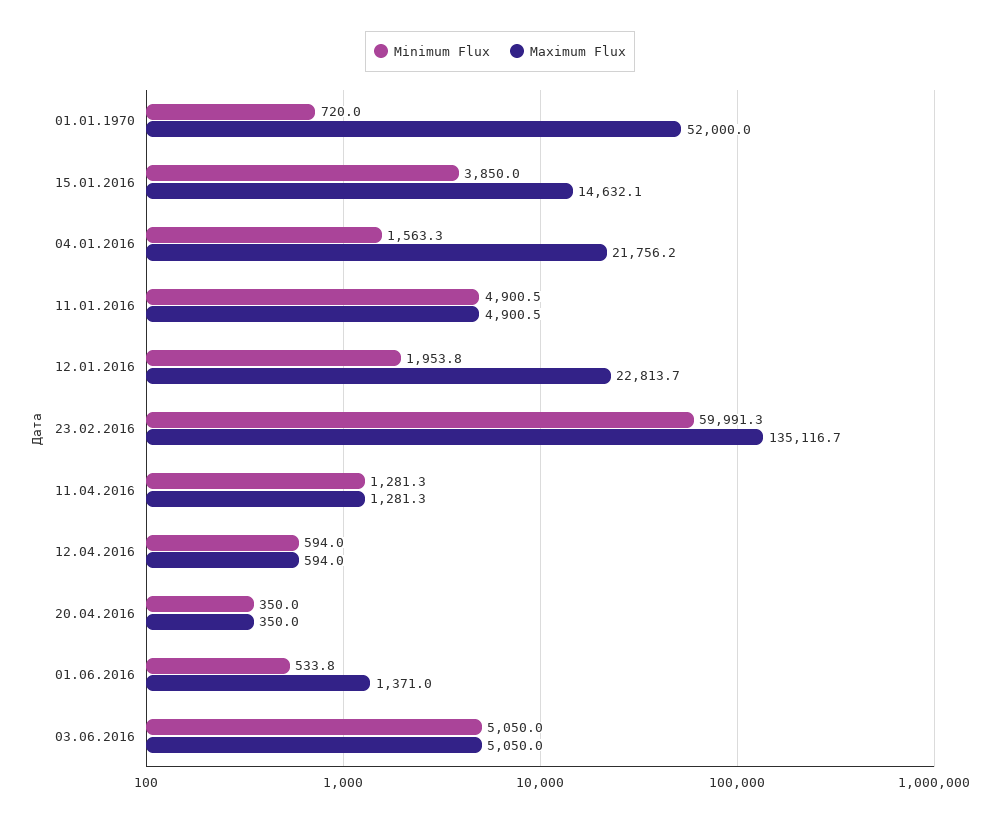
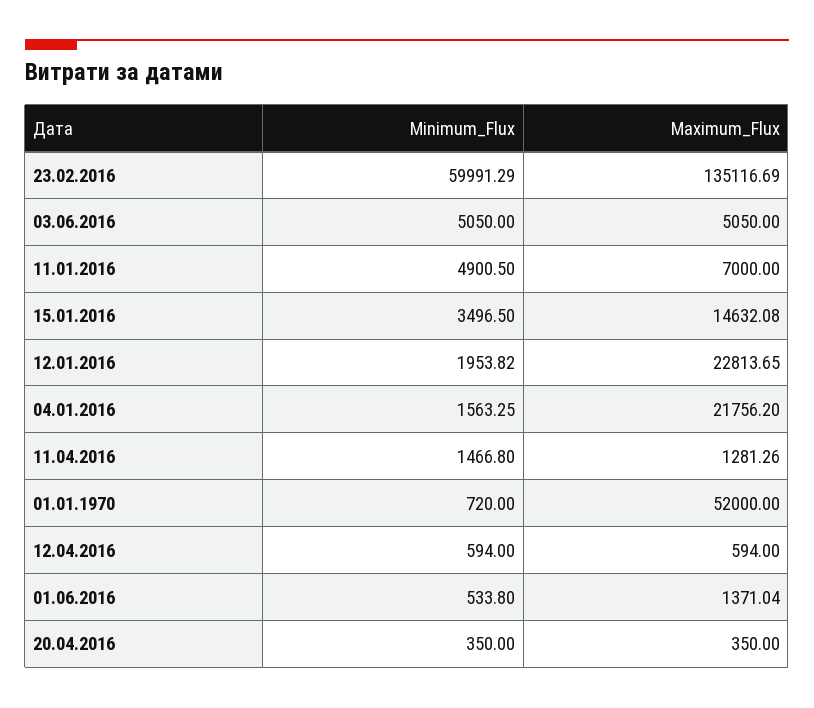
Minimum Flux, 15.01.2016: 3850 -> 3496.5
Maximum Flux, 11.01.2016: 4900.5 -> 7000
Minimum Flux, 11.04.2016: 1281.3 -> 1466.8

